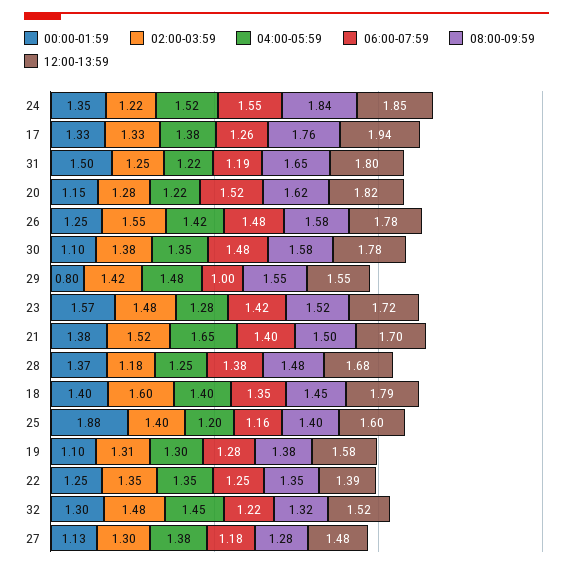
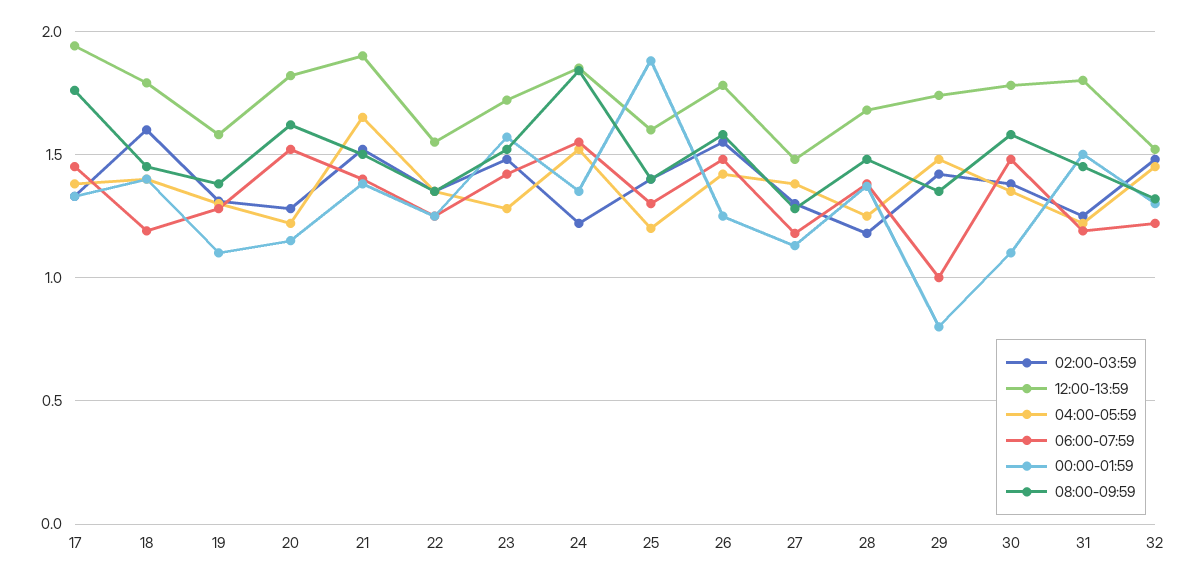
06:00-07:59, 17: 1.26 -> 1.45
08:00-09:59, 31: 1.65 -> 1.45
08:00-09:59, 29: 1.55 -> 1.35
12:00-13:59, 29: 1.55 -> 1.75
12:00-13:59, 21: 1.7 -> 1.9
06:00-07:59, 18: 1.35 -> 1.2
06:00-07:59, 25: 1.16 -> 1.3
12:00-13:59, 22: 1.39 -> 1.55

